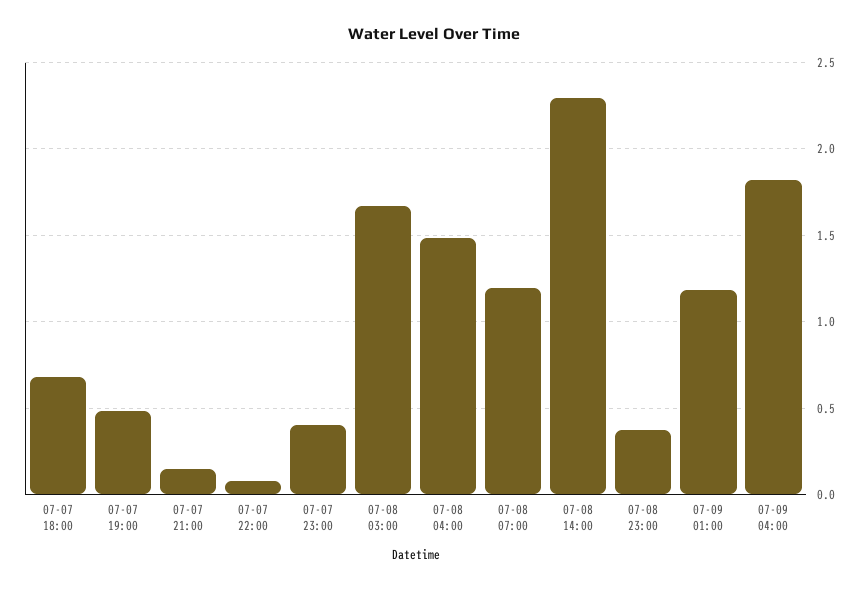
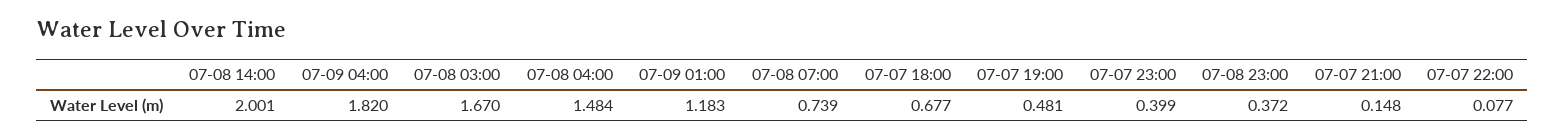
07-08 07:00: 1.2 -> 0.739
07-08 14:00: 2.3 -> 2.001

